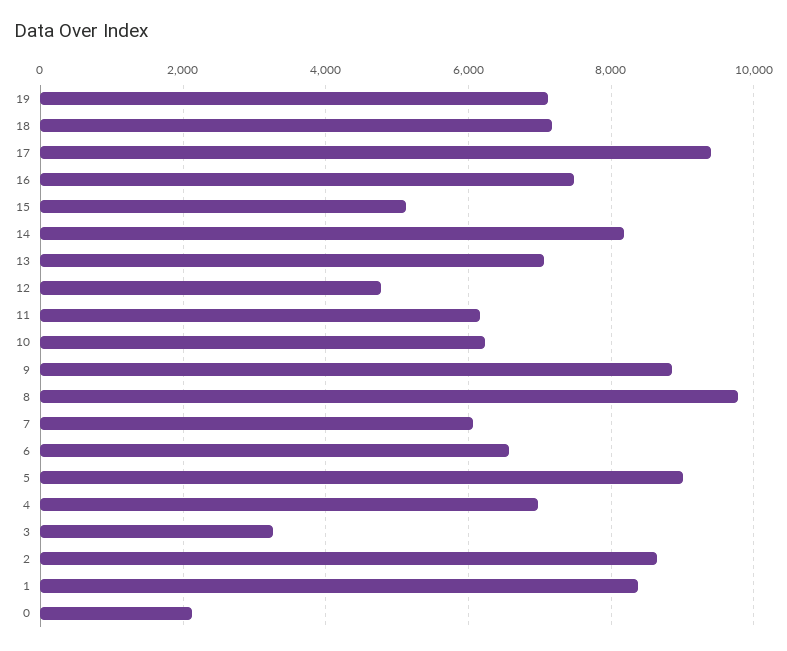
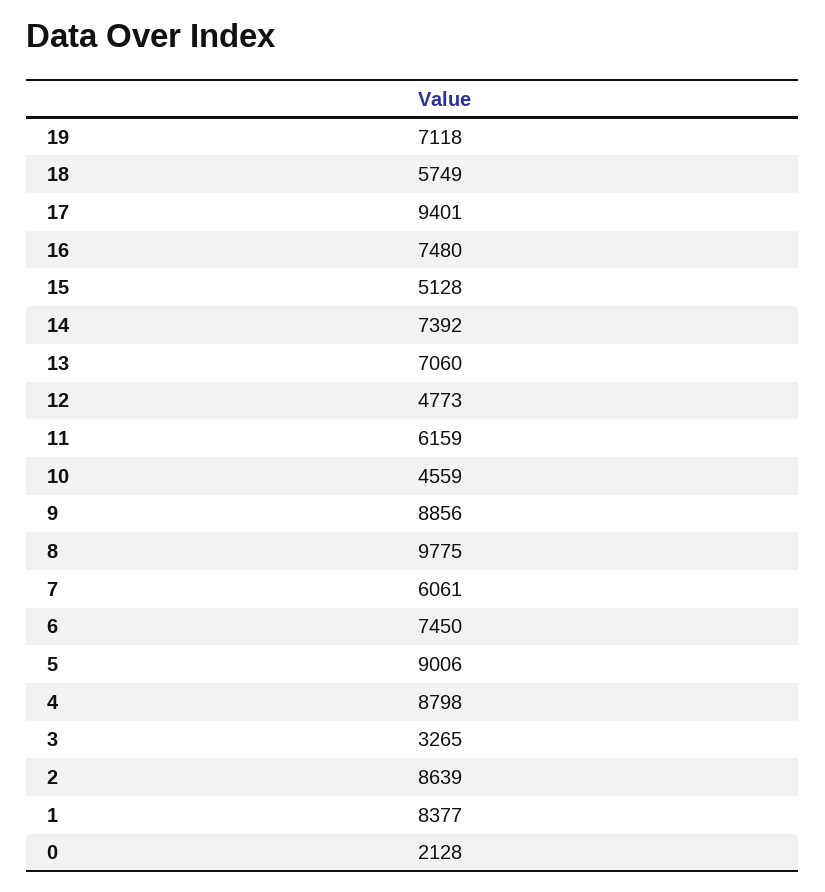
18: 7200 -> 5749
14: 8200 -> 7392
10: 6200 -> 4559
6: 6600 -> 7450
4: 7000 -> 8798

